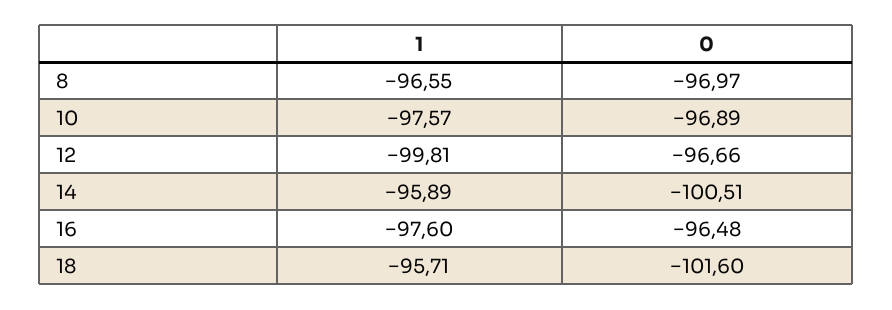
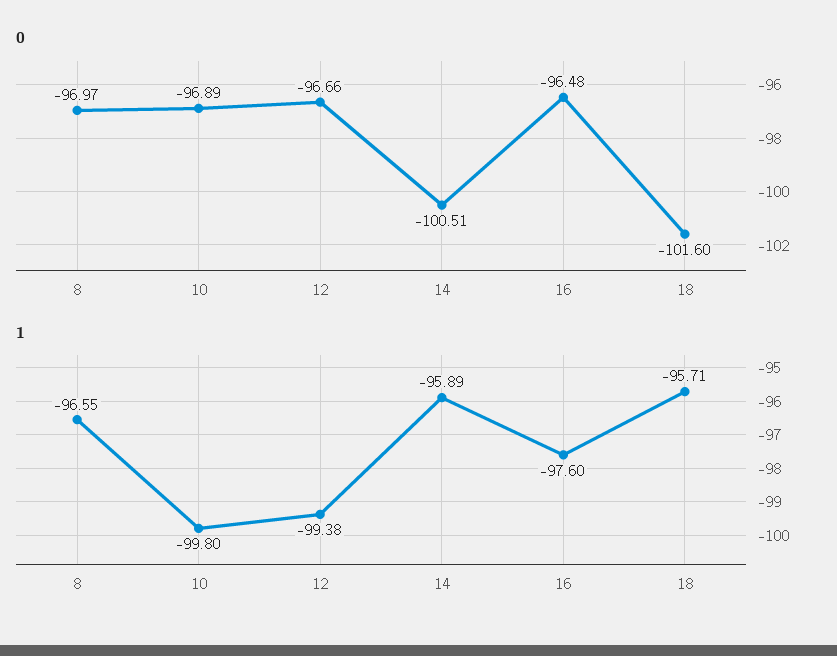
1, 10: -97.57 -> -99.8
1, 12: -99.81 -> -99.38

